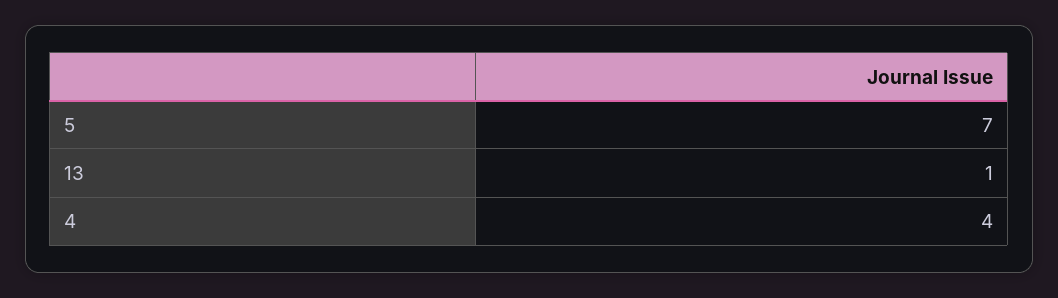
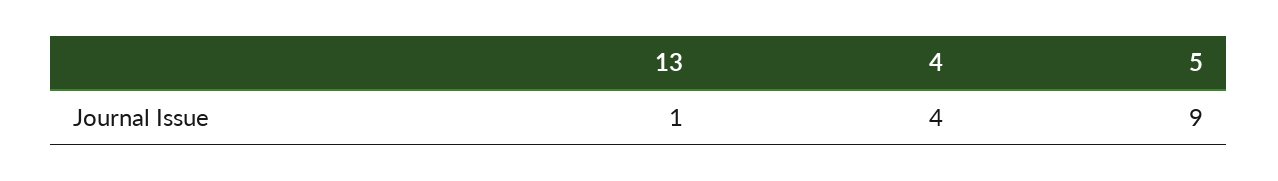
5: 7 -> 9

